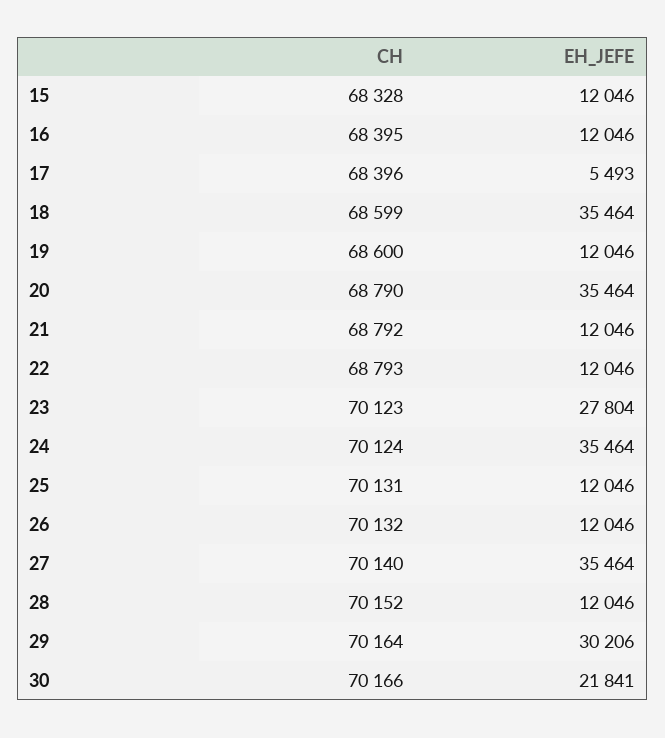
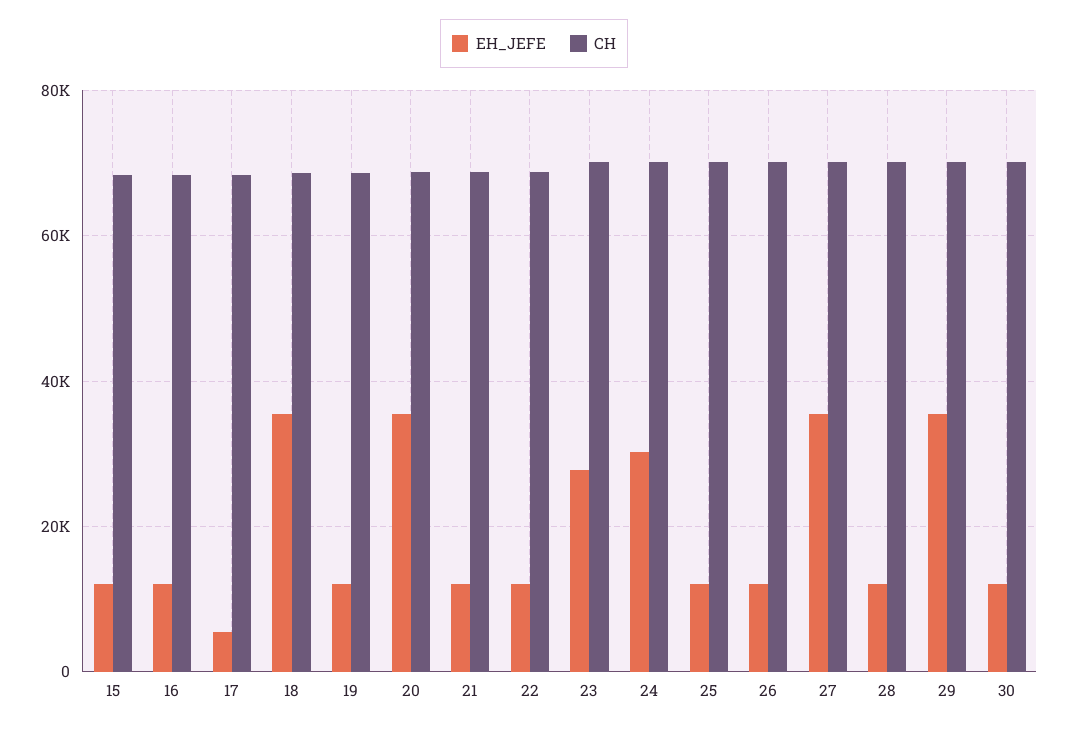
EH_JEFE, 24: 35464 -> 30000
EH_JEFE, 29: 30206 -> 36000
EH_JEFE, 30: 21841 -> 12000

